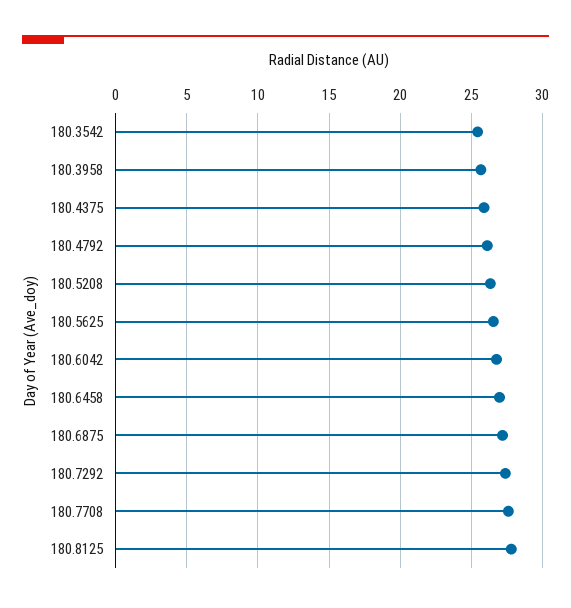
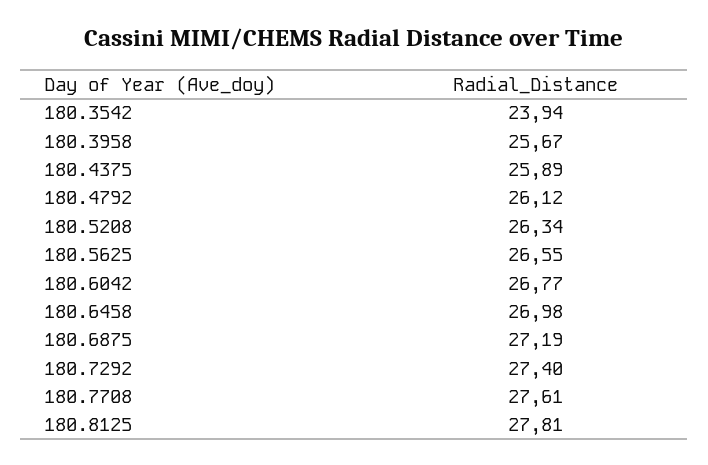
180.3542: 25.5 -> 23.94

